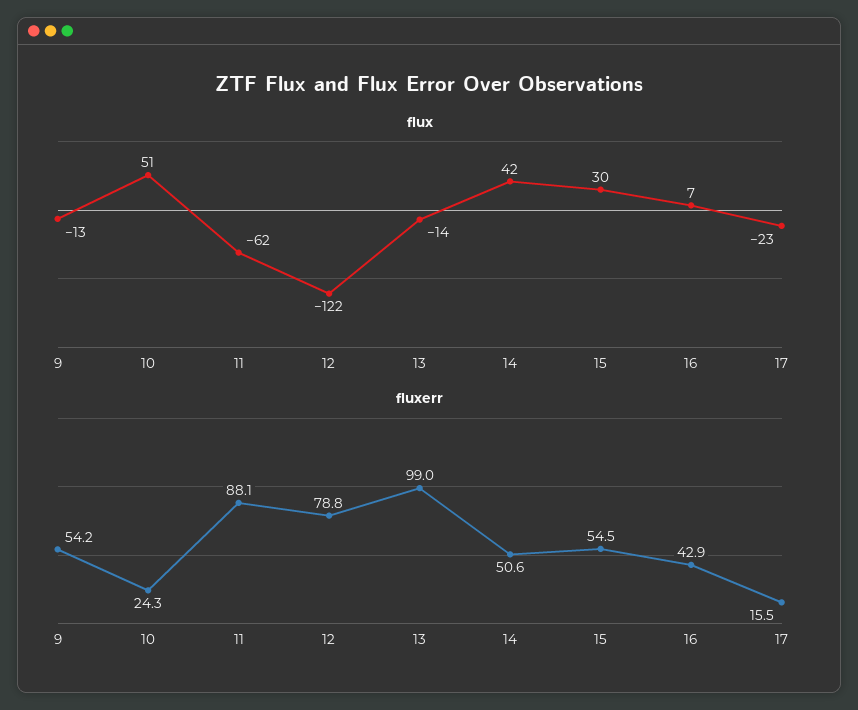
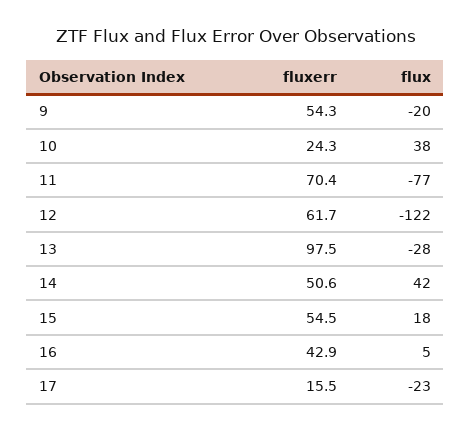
flux, 9: -13 -> -20
flux, 10: 51 -> 38
flux, 11: -62 -> -77
flux, 13: -14 -> -28
flux, 15: 30 -> 18
flux, 16: 7 -> 5
fluxerr, 9: 54.2 -> 54.3
fluxerr, 11: 88.1 -> 70.4
fluxerr, 12: 78.8 -> 61.7
fluxerr, 13: 99 -> 97.5

